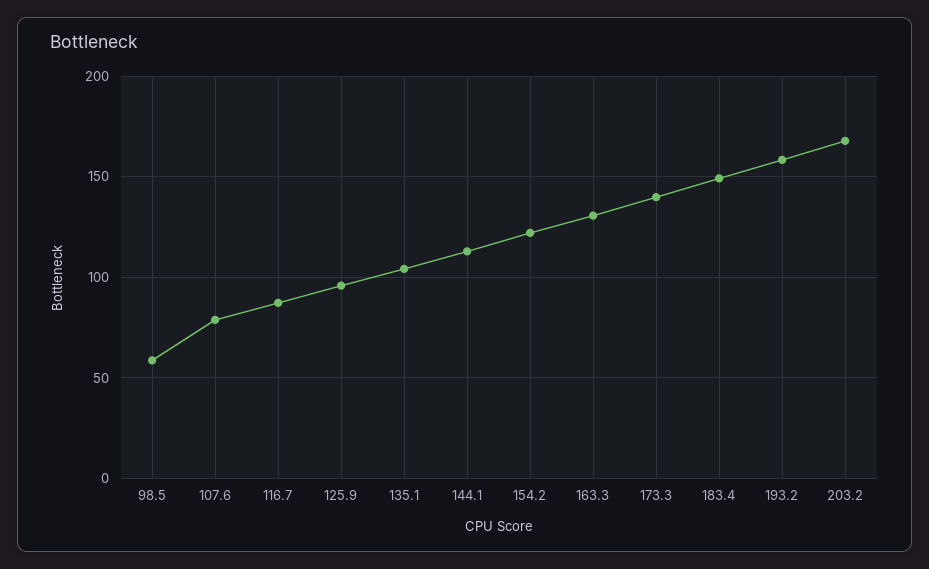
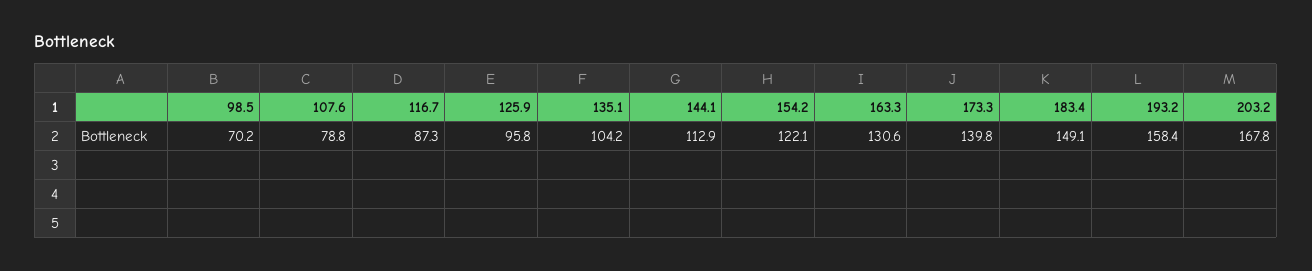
98.5: 60 -> 70.2

